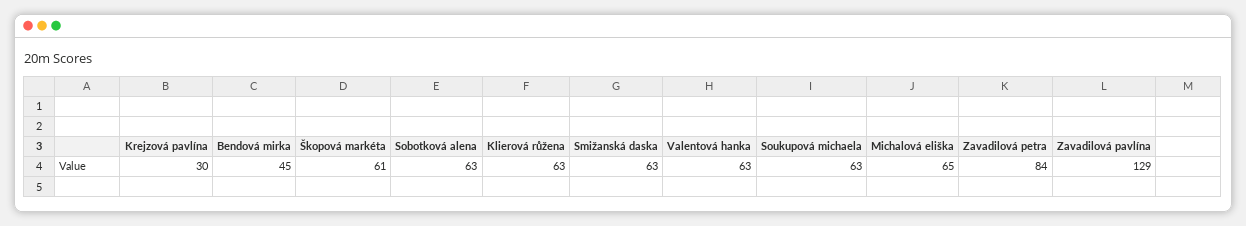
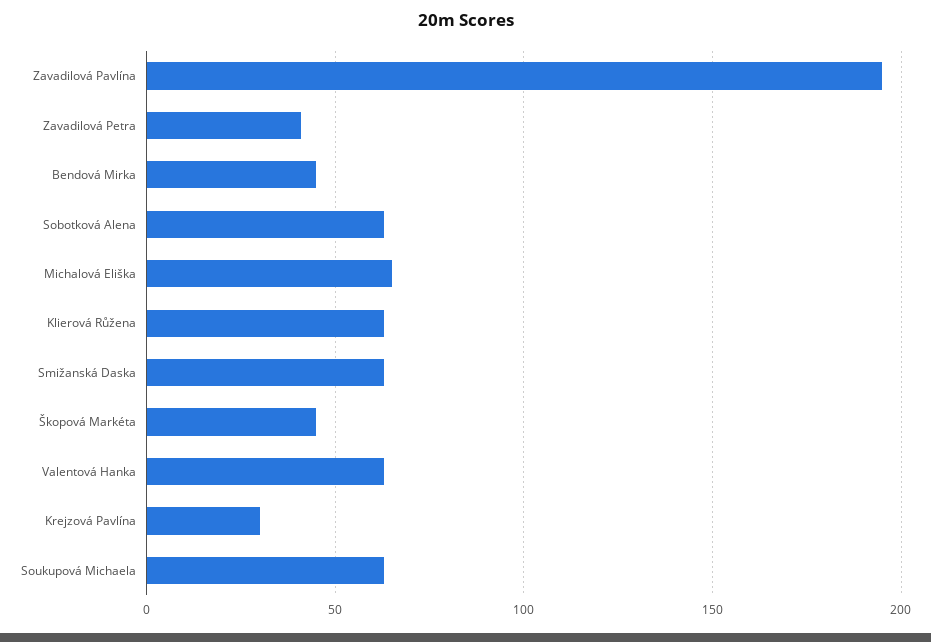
Škopová markéta: 61 -> 45
Zavadilová petra: 84 -> 40
Zavadilová pavlína: 129 -> 195

